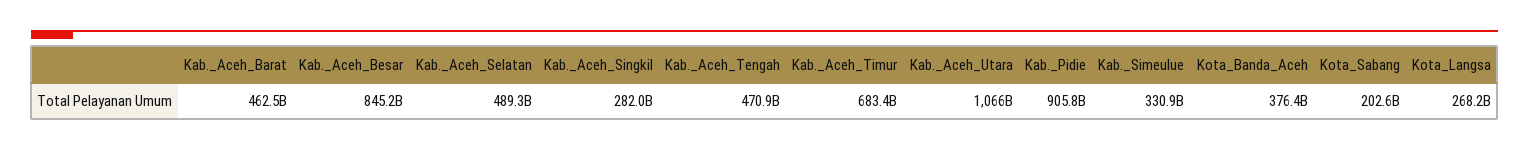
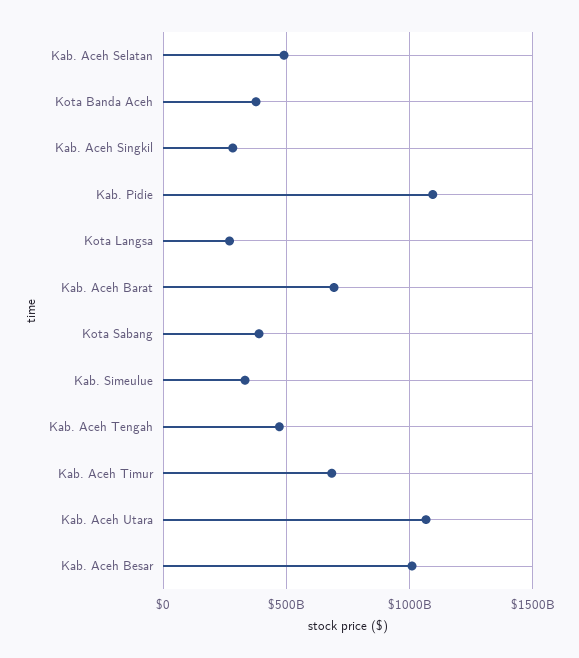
Kab._Aceh_Barat: 462500000000 -> 700000000000
Kab._Aceh_Besar: 845200000000 -> 1000000000000
Kab._Pidie: 905800000000 -> 1100000000000
Kota_Sabang: 202600000000 -> 400000000000

